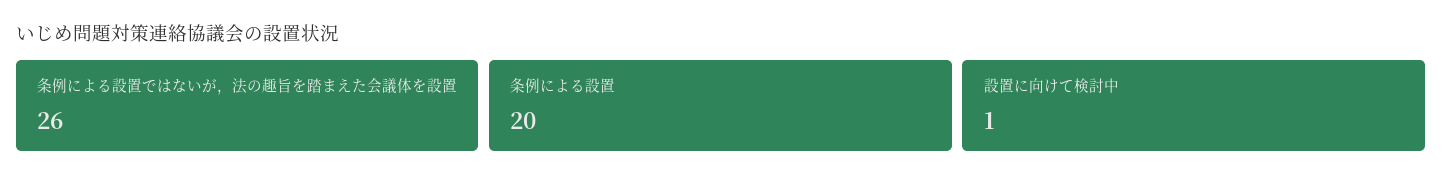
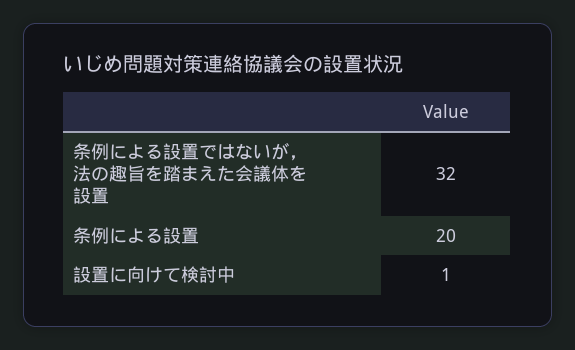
条例による設置ではないが，法の趣旨を踏まえた会議体を設置: 26 -> 32

